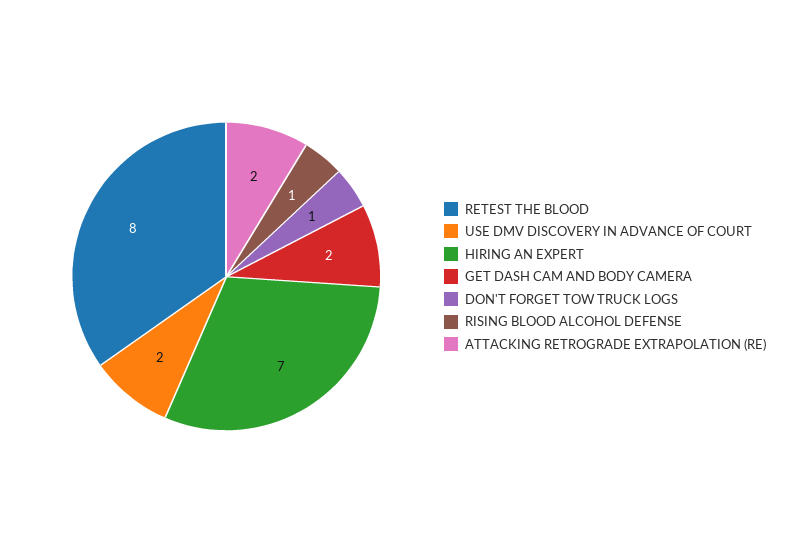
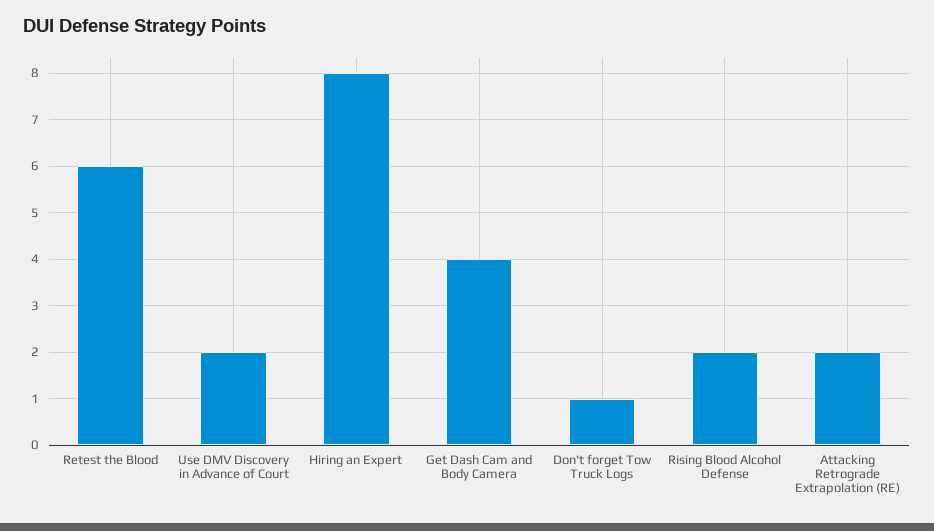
RETEST THE BLOOD: 8 -> 6
HIRING AN EXPERT: 7 -> 8
GET DASH CAM AND BODY CAMERA: 2 -> 4
RISING BLOOD ALCOHOL DEFENSE: 1 -> 2

